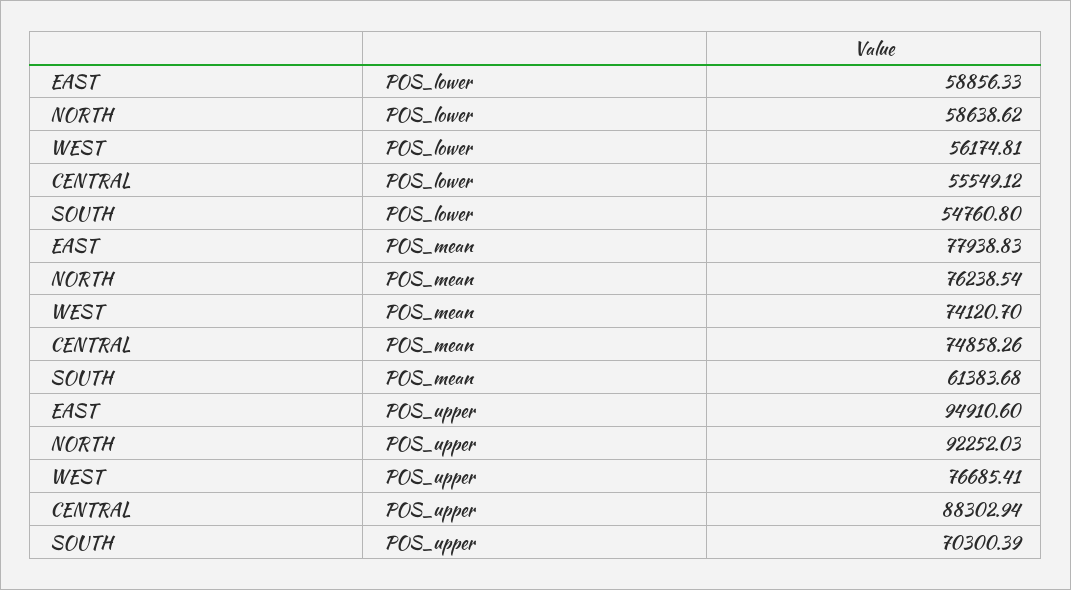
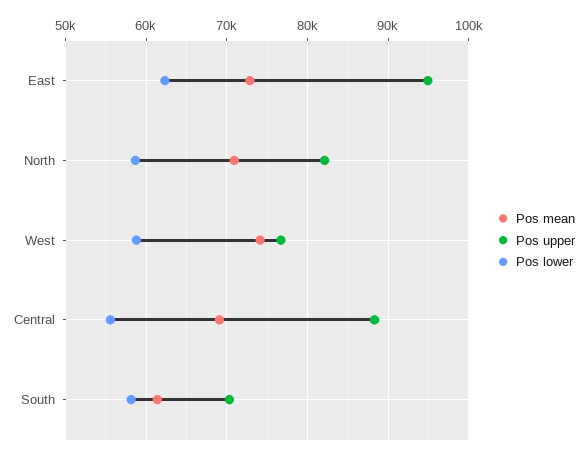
POS_lower, EAST: 58856.33 -> 62000
POS_lower, WEST: 56174.81 -> 59000
POS_lower, SOUTH: 54760.8 -> 58000
POS_mean, EAST: 77938.83 -> 73000
POS_mean, NORTH: 76238.54 -> 71000
POS_mean, CENTRAL: 74858.26 -> 69000
POS_upper, NORTH: 92252.03 -> 82000

